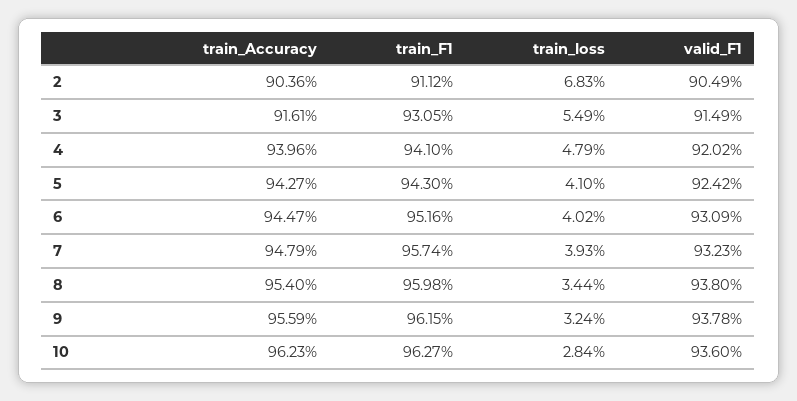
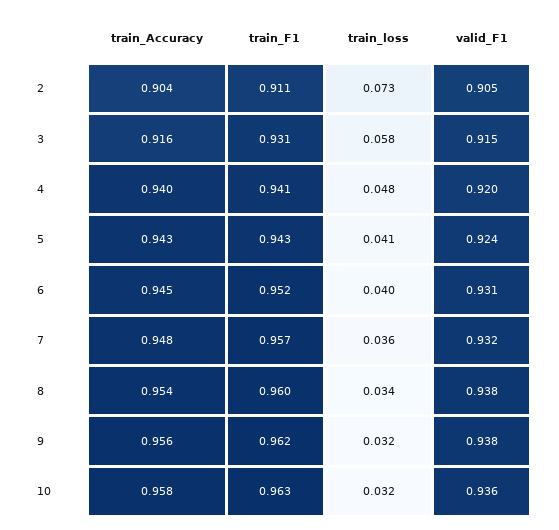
train_loss, 2: 0.0683 -> 0.073
train_loss, 3: 0.0549 -> 0.058
train_loss, 7: 0.0393 -> 0.036
train_Accuracy, 10: 0.9623 -> 0.958
train_loss, 10: 0.0284 -> 0.032

